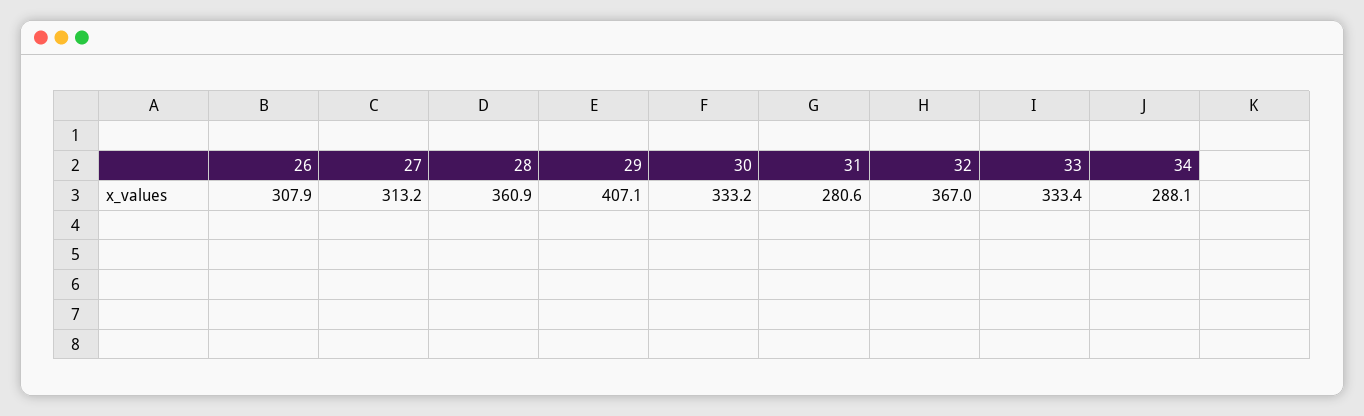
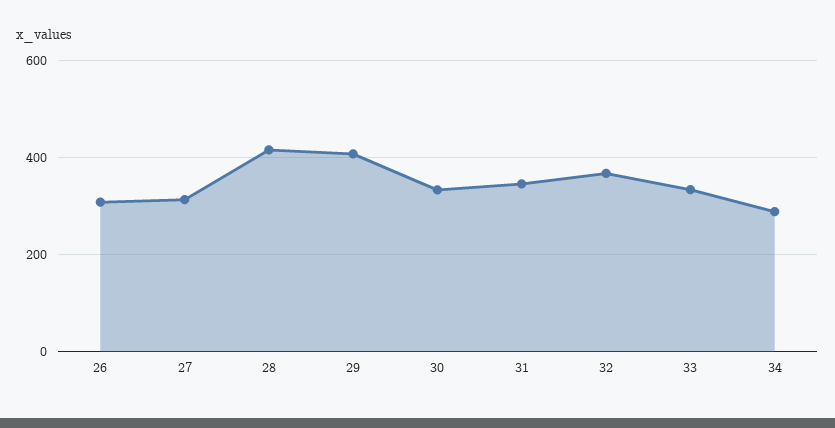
28: 360.9 -> 420
31: 280.6 -> 340

